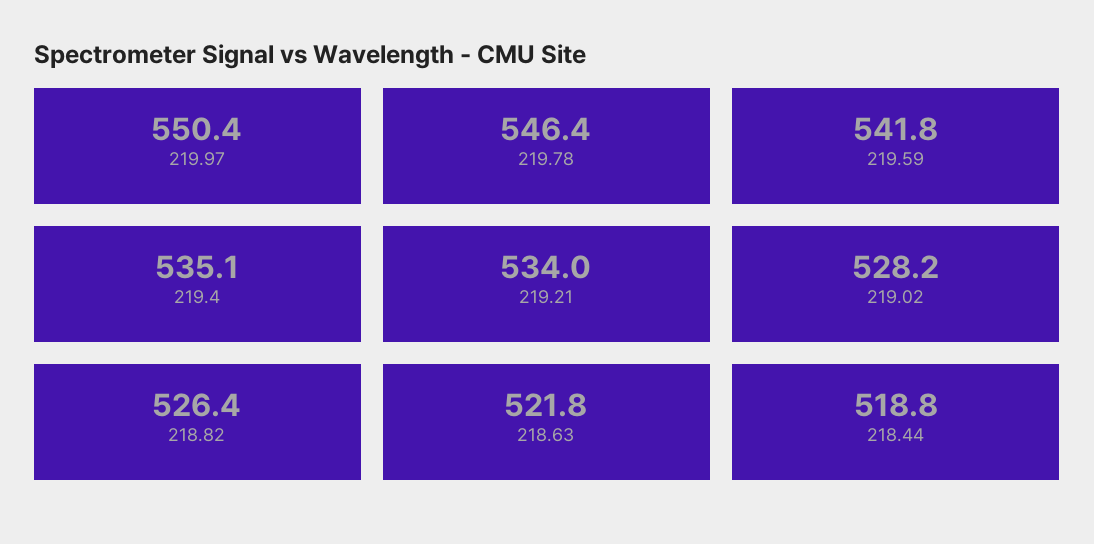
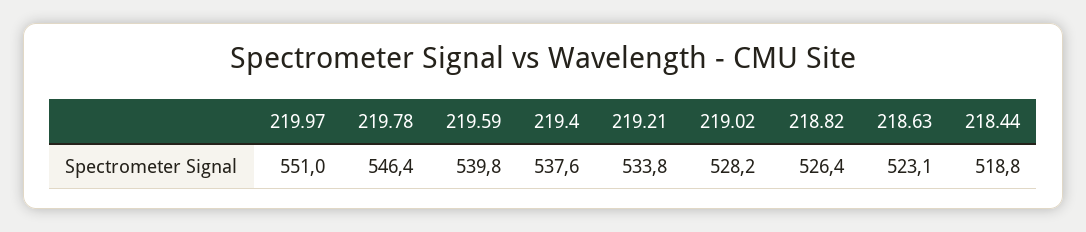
219.97: 550.4 -> 551
219.59: 541.8 -> 539.8
219.4: 535.1 -> 537.6
219.21: 534 -> 533.8
218.63: 521.8 -> 523.1

